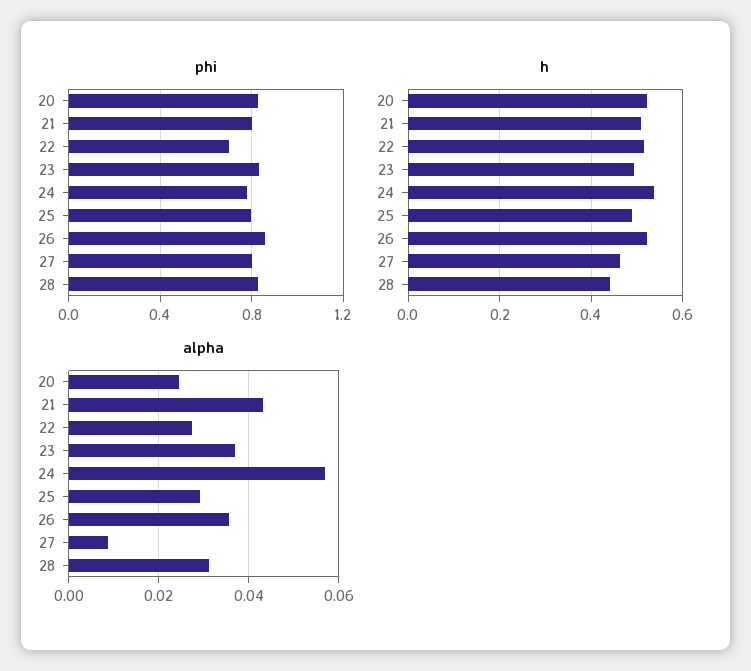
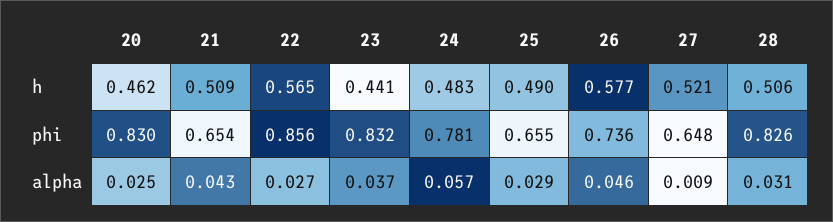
phi, 21: 0.8 -> 0.654
phi, 22: 0.7 -> 0.856
phi, 25: 0.8 -> 0.655
phi, 26: 0.85 -> 0.736
phi, 27: 0.8 -> 0.648
h, 20: 0.52 -> 0.462
h, 22: 0.52 -> 0.565
h, 23: 0.5 -> 0.441
h, 24: 0.54 -> 0.483
h, 26: 0.52 -> 0.577
h, 27: 0.46 -> 0.521
h, 28: 0.44 -> 0.506
alpha, 26: 0.036 -> 0.046

